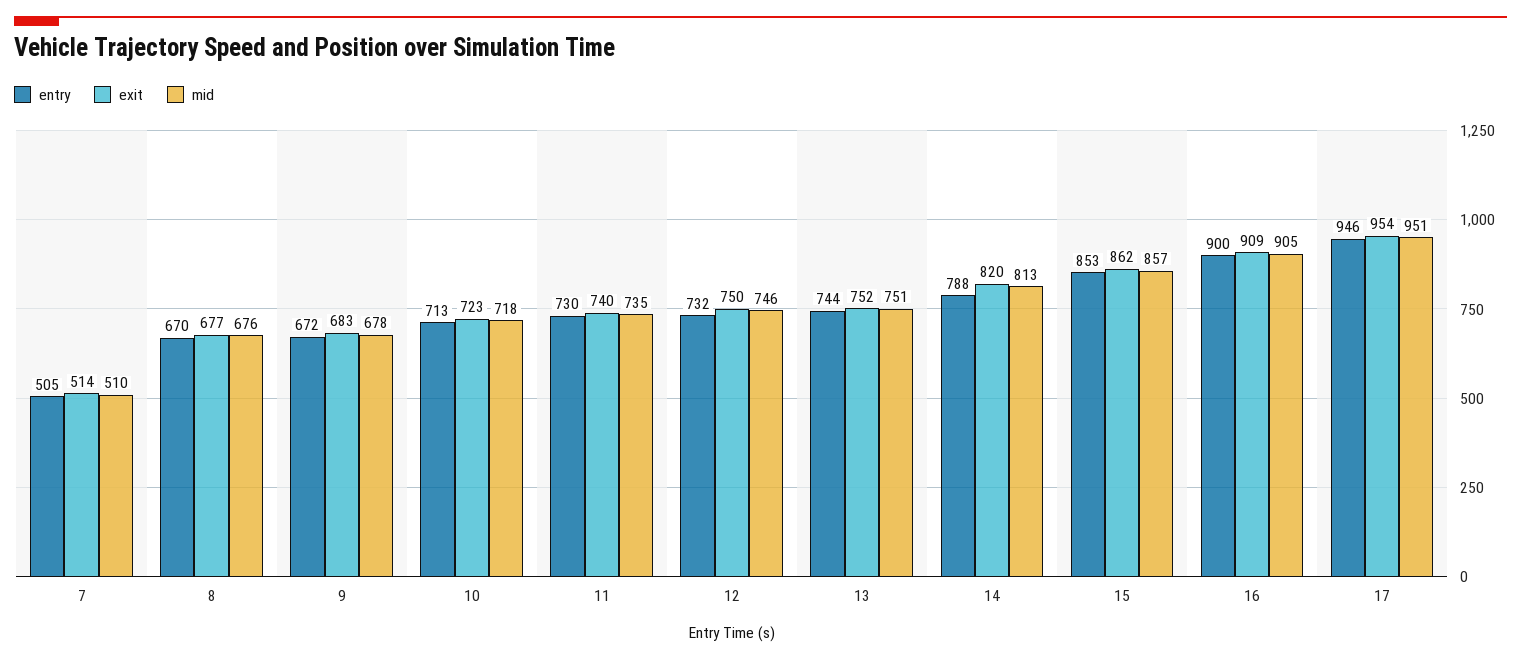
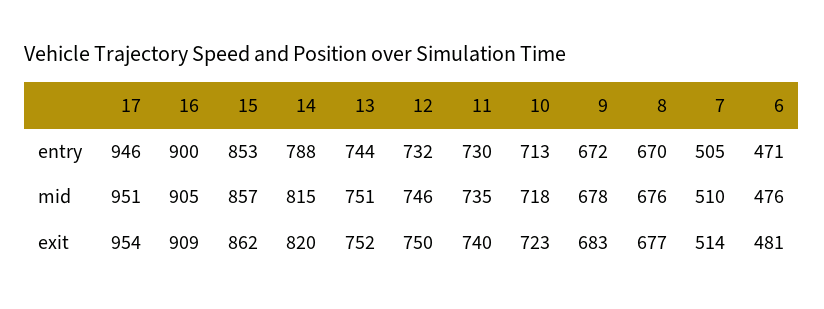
mid, 14: 813 -> 815
entry, 6: none -> 471
mid, 6: none -> 476
exit, 6: none -> 481

